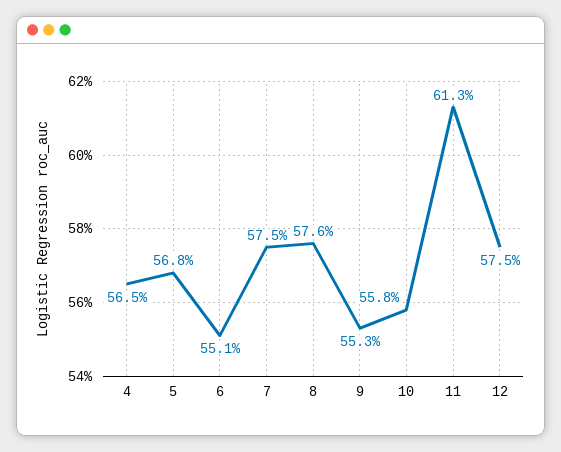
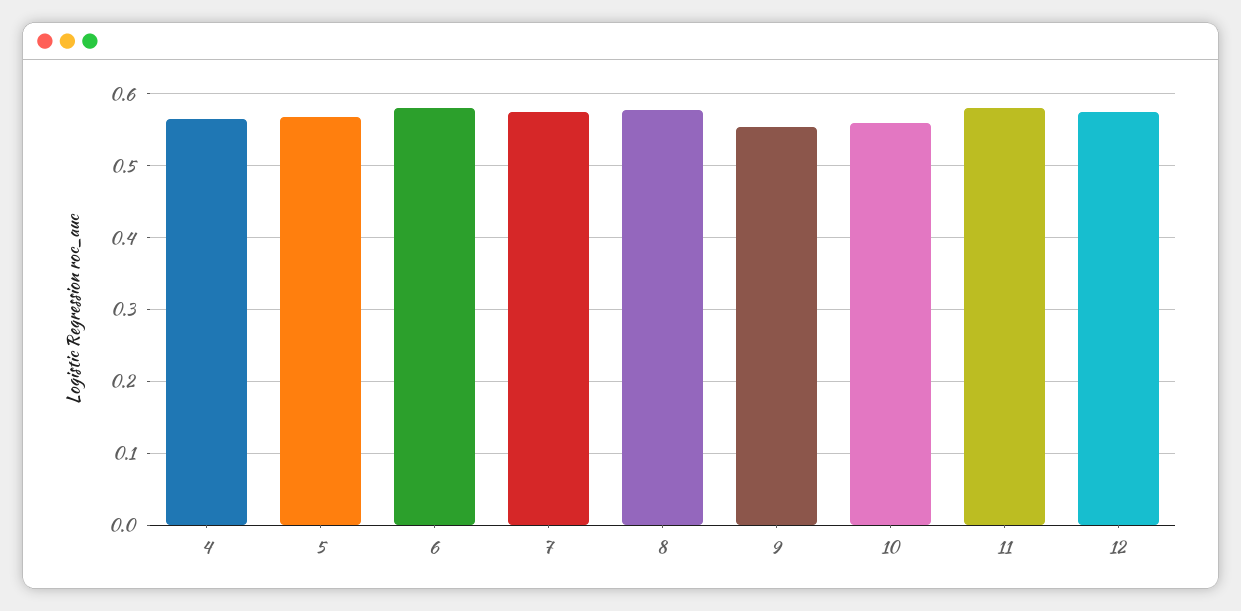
6: 0.551 -> 0.58
11: 0.613 -> 0.58

